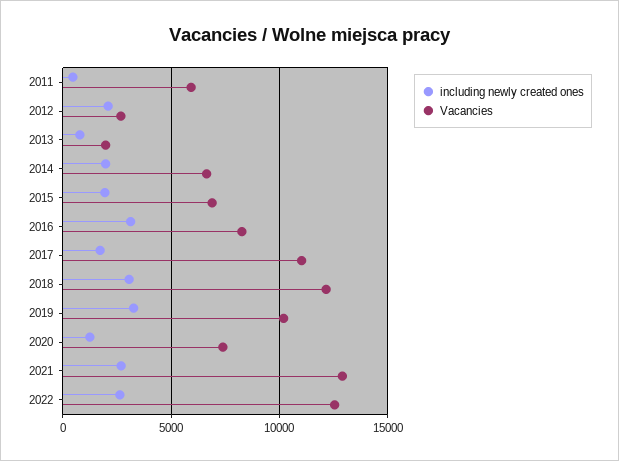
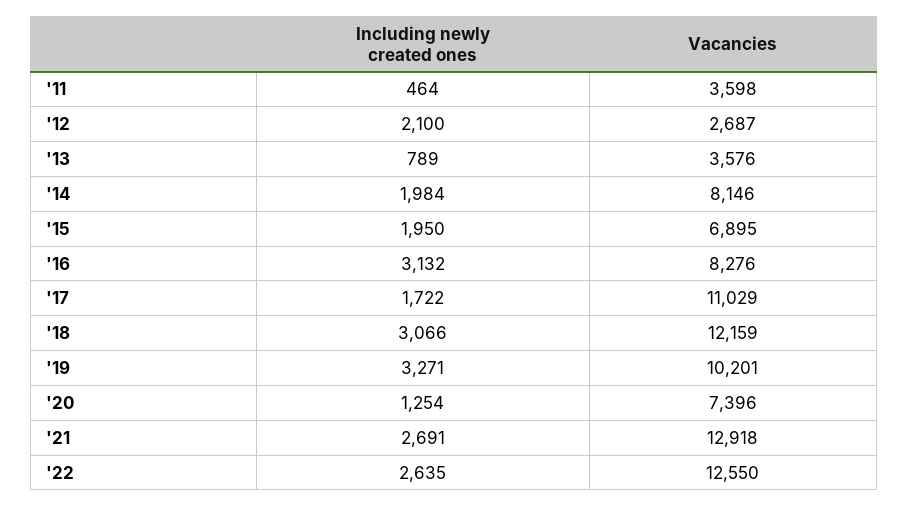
Vacancies, 2011: 6000 -> 3598
Vacancies, 2013: 2000 -> 3576
Vacancies, 2014: 6500 -> 8146

